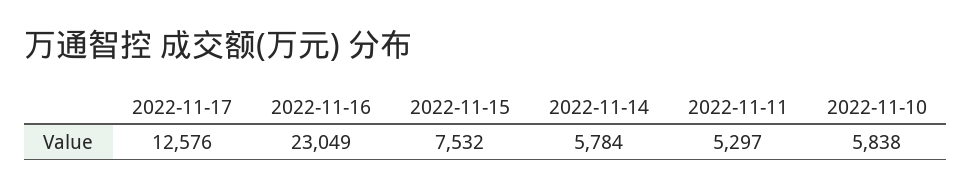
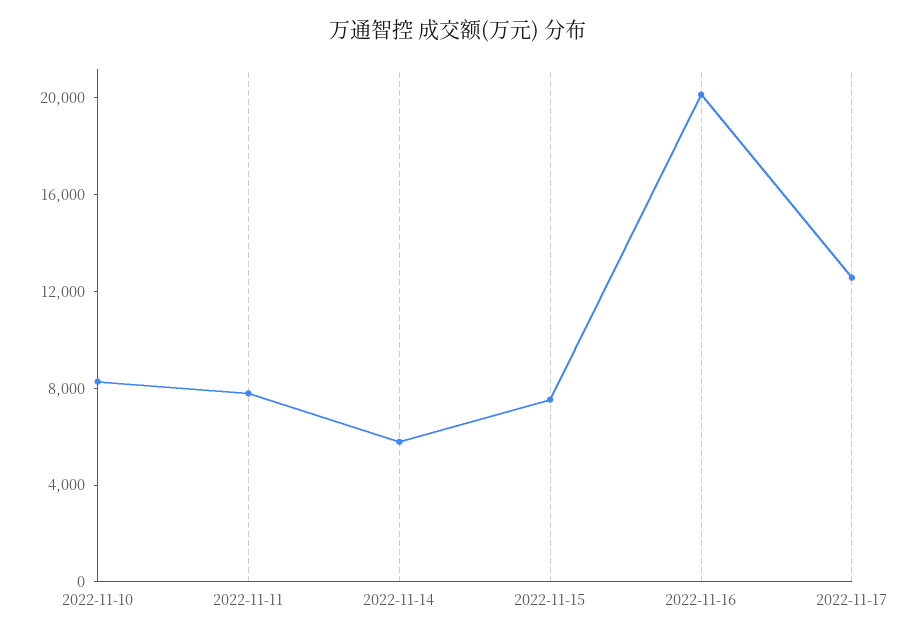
2022-11-16: 23049 -> 20000
2022-11-11: 5297 -> 8000
2022-11-10: 5838 -> 8000

